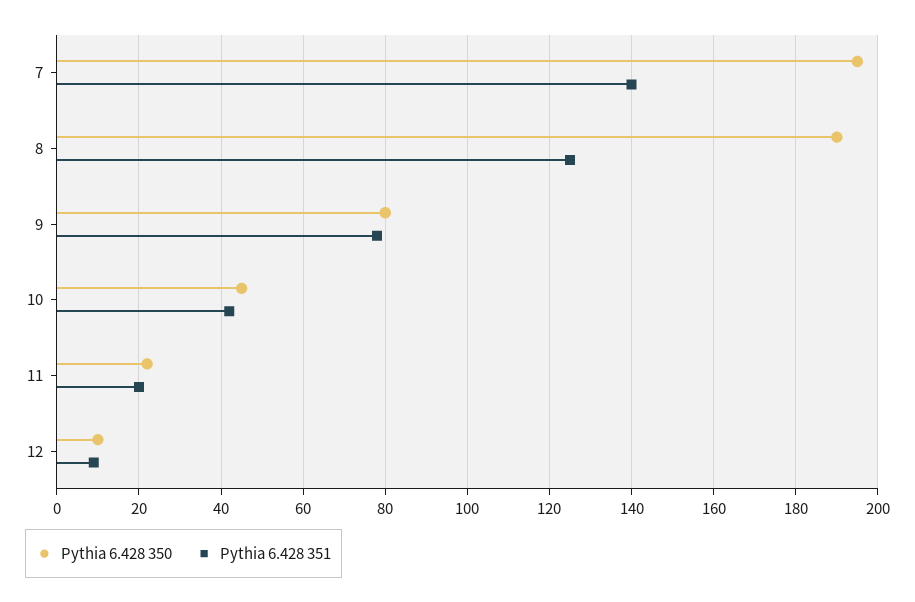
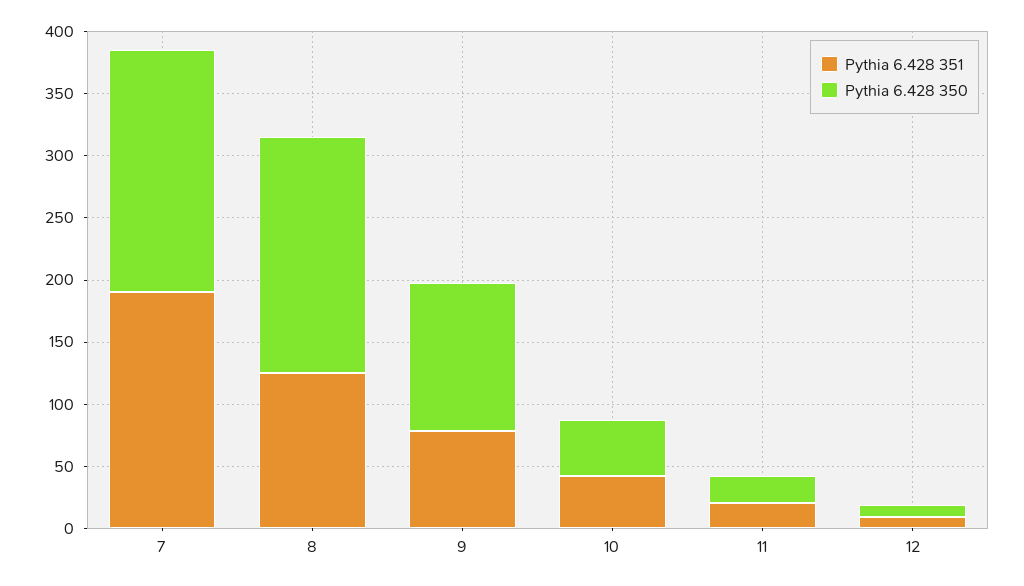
Pythia 6.428 351, 7: 140 -> 190
Pythia 6.428 350, 9: 80 -> 120

